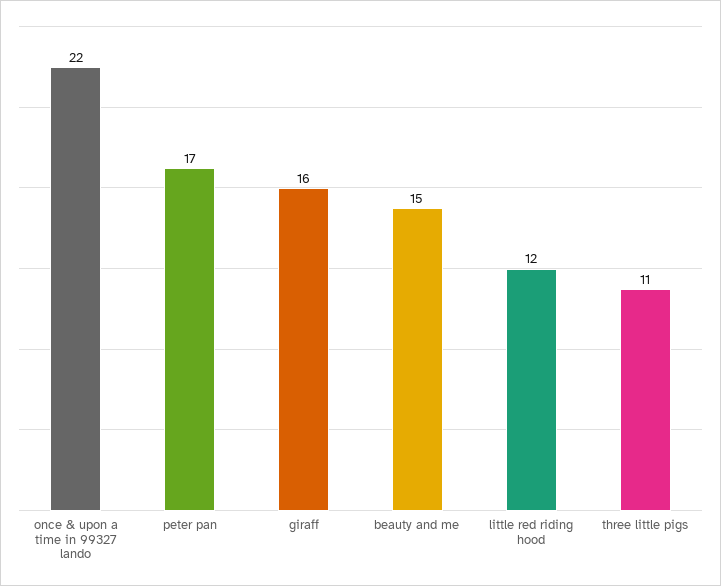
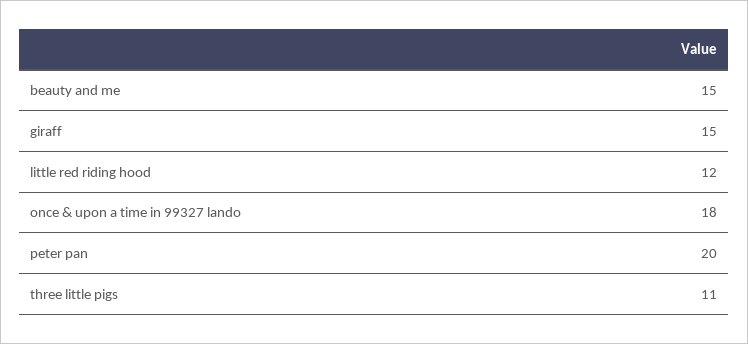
once & upon a time in 99327 lando: 22 -> 18
peter pan: 17 -> 20
giraff: 16 -> 15

